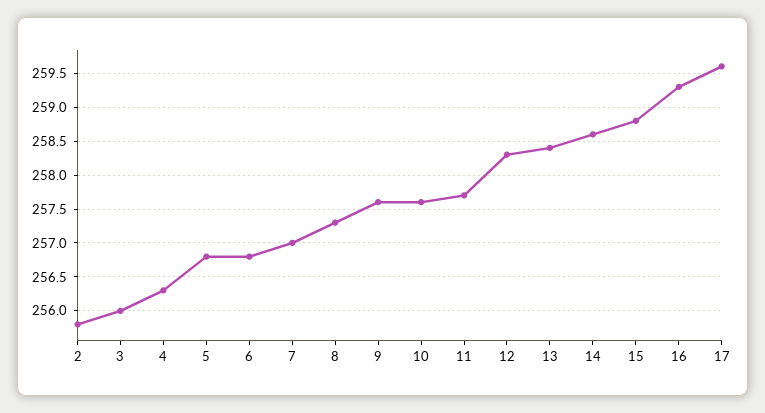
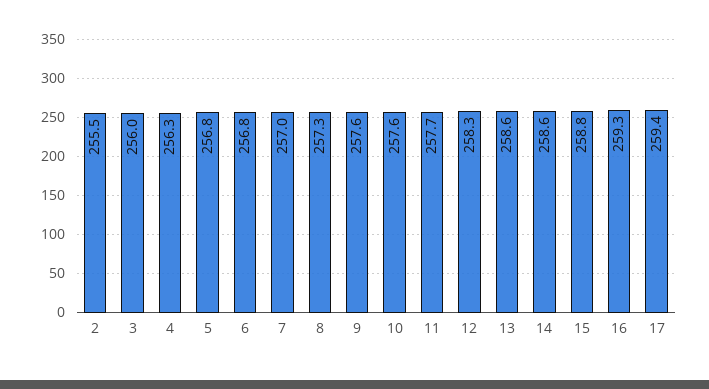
2: 255.8 -> 255.5
13: 258.4 -> 258.6
17: 259.6 -> 259.4

